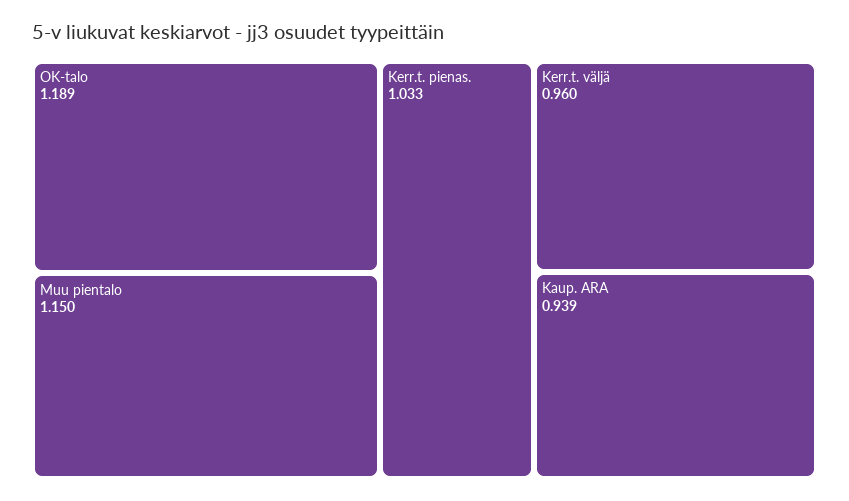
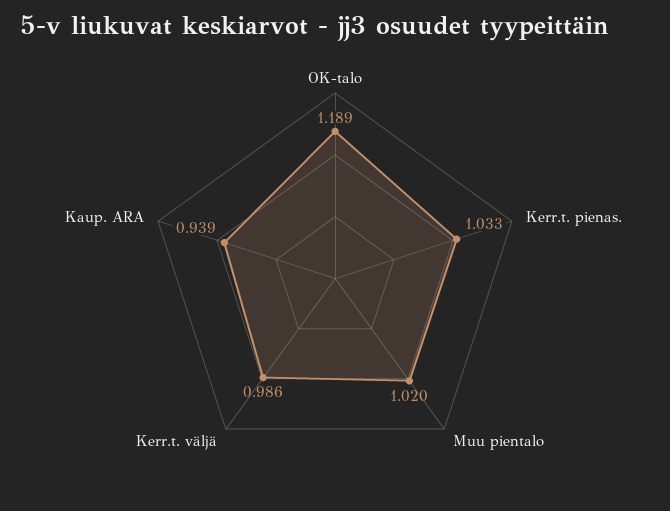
Muu pientalo: 1.15 -> 1.02
Kerr.t. väljä: 0.96 -> 0.986

